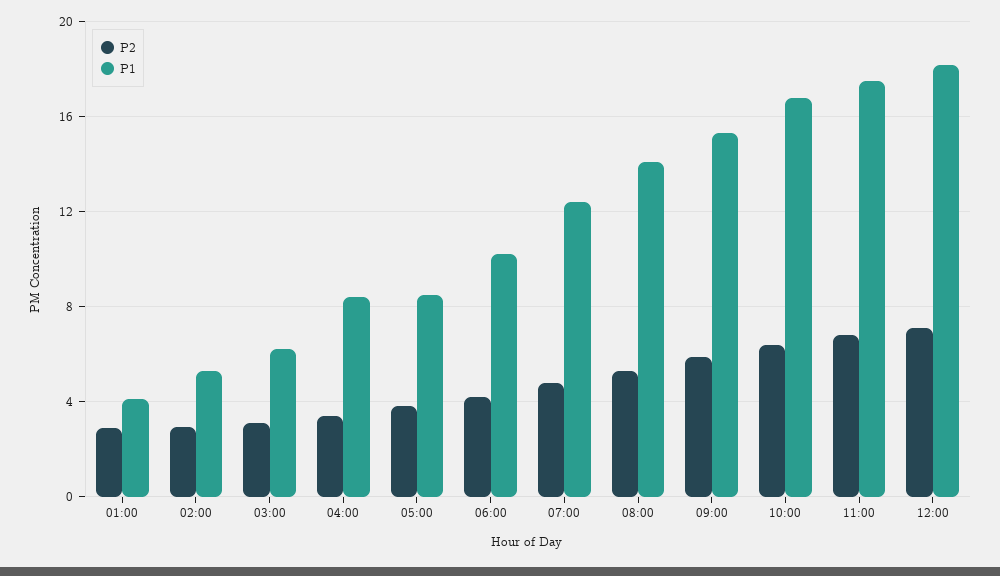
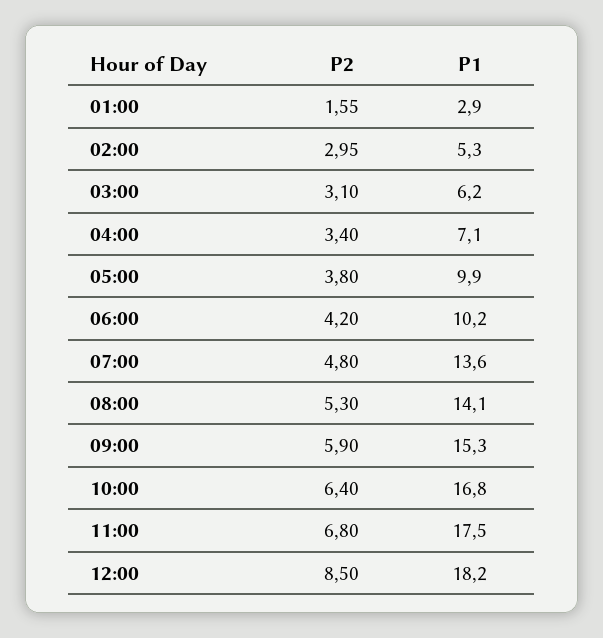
P2, 01:00: 3 -> 1.55
P1, 01:00: 4 -> 2.9
P1, 04:00: 8.5 -> 7.1
P1, 05:00: 8.5 -> 9.9
P1, 07:00: 12.5 -> 13.6
P2, 12:00: 7 -> 8.5

